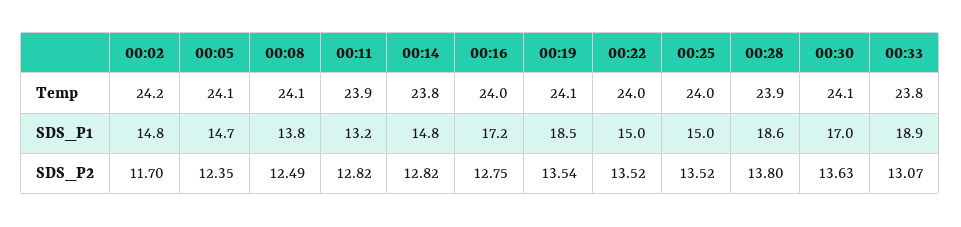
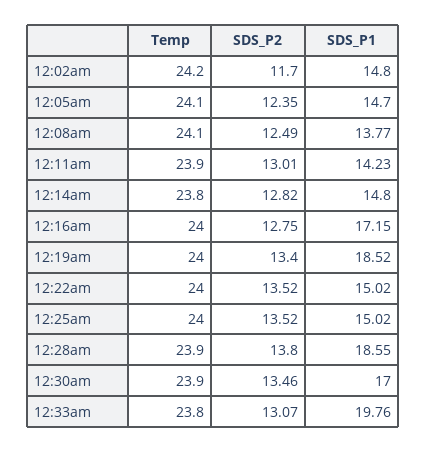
00:19, Temp: 24.1 -> 24
00:30, Temp: 24.1 -> 23.9
00:11, SDS_P1: 13.2 -> 14.23
00:33, SDS_P1: 18.9 -> 19.76
00:11, SDS_P2: 12.82 -> 13.01
00:19, SDS_P2: 13.54 -> 13.4
00:30, SDS_P2: 13.63 -> 13.46

